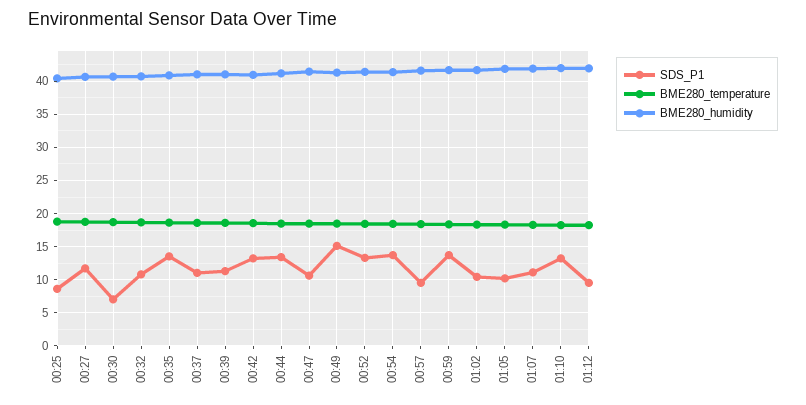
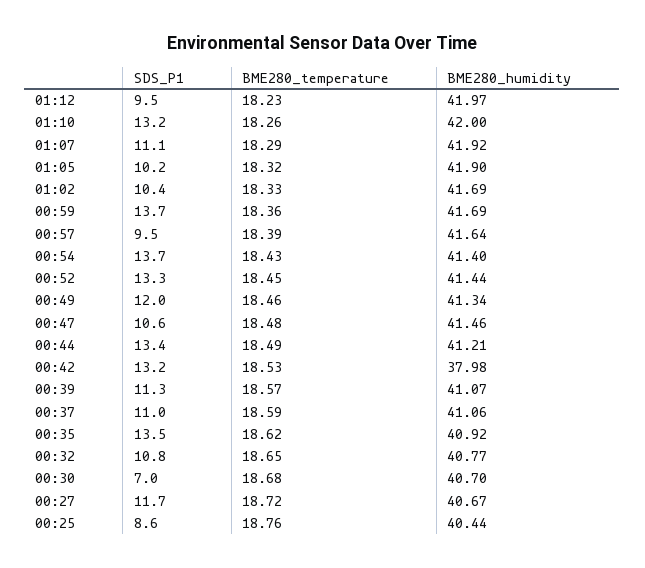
BME280_humidity, 00:42: 41 -> 37.98
SDS_P1, 00:49: 15 -> 12

